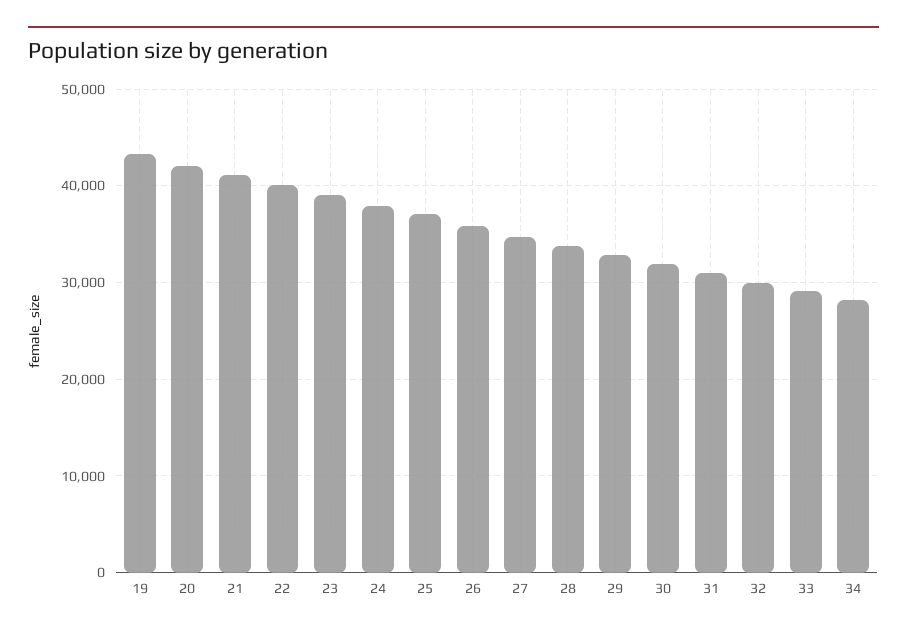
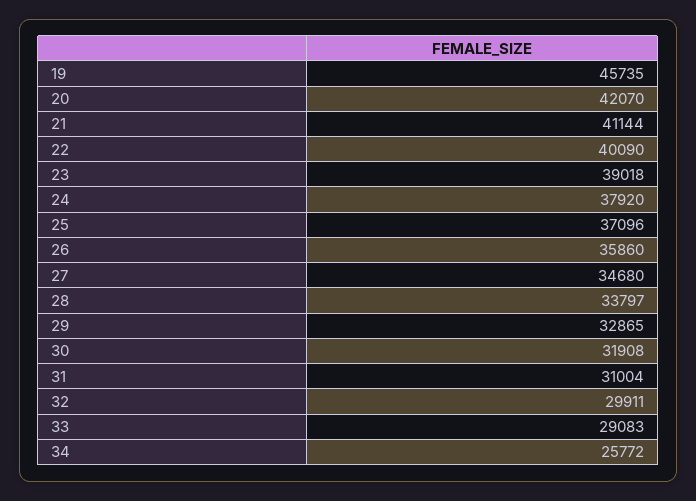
19: 43000 -> 45735
34: 28000 -> 25772

